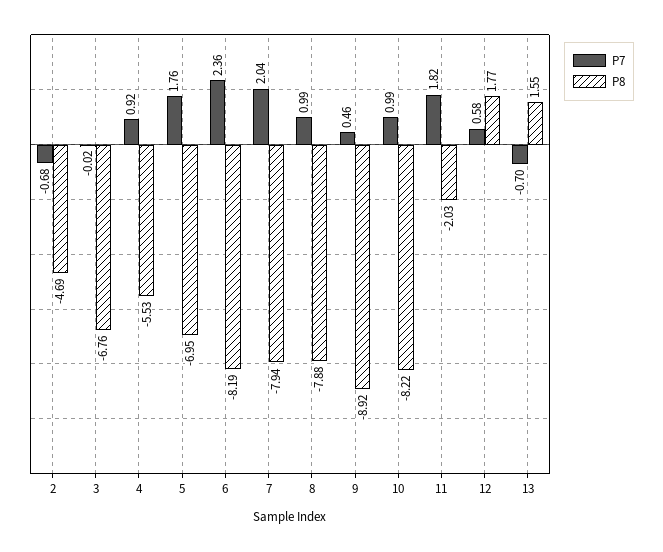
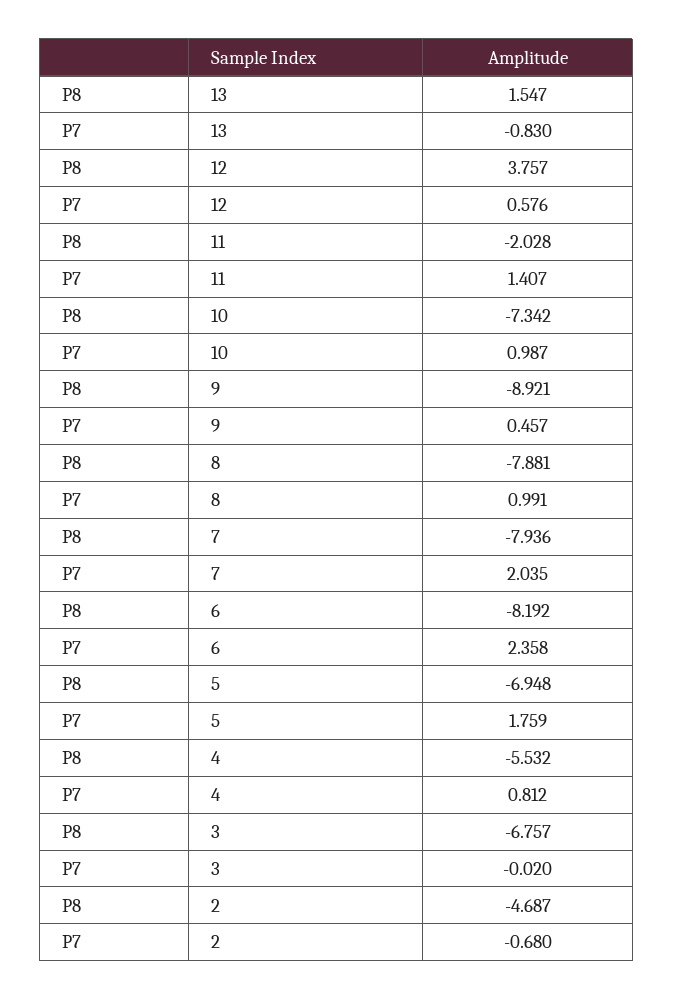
P7, 4: 0.92 -> 0.812
P8, 10: -8.22 -> -7.342
P7, 11: 1.82 -> 1.407
P8, 12: 1.77 -> 3.757
P7, 13: -0.7 -> -0.83

